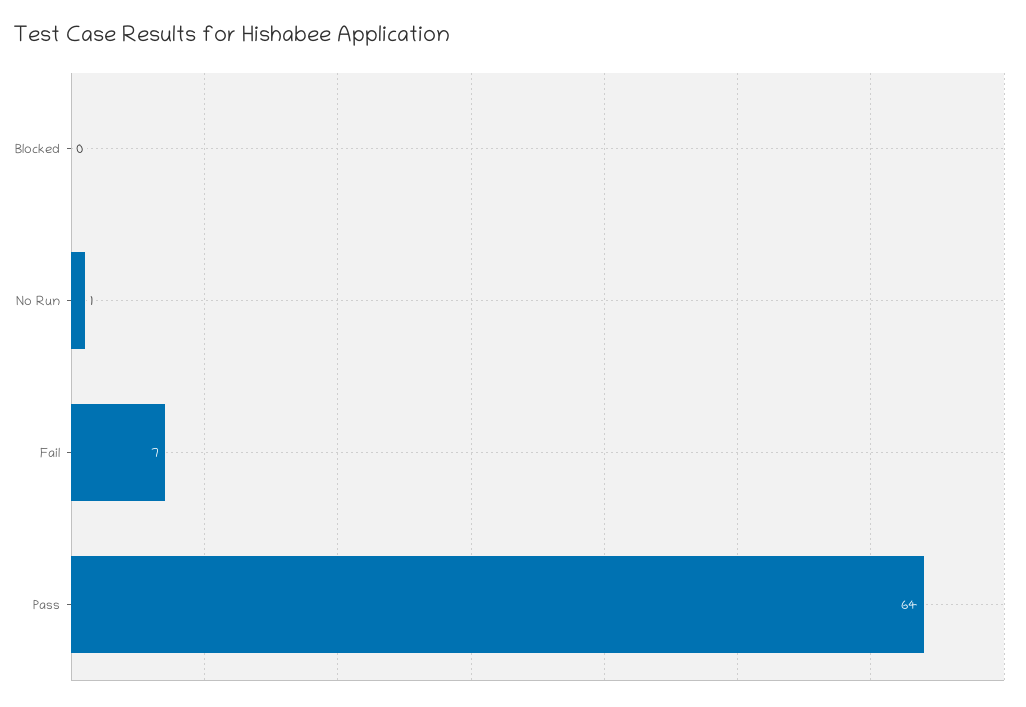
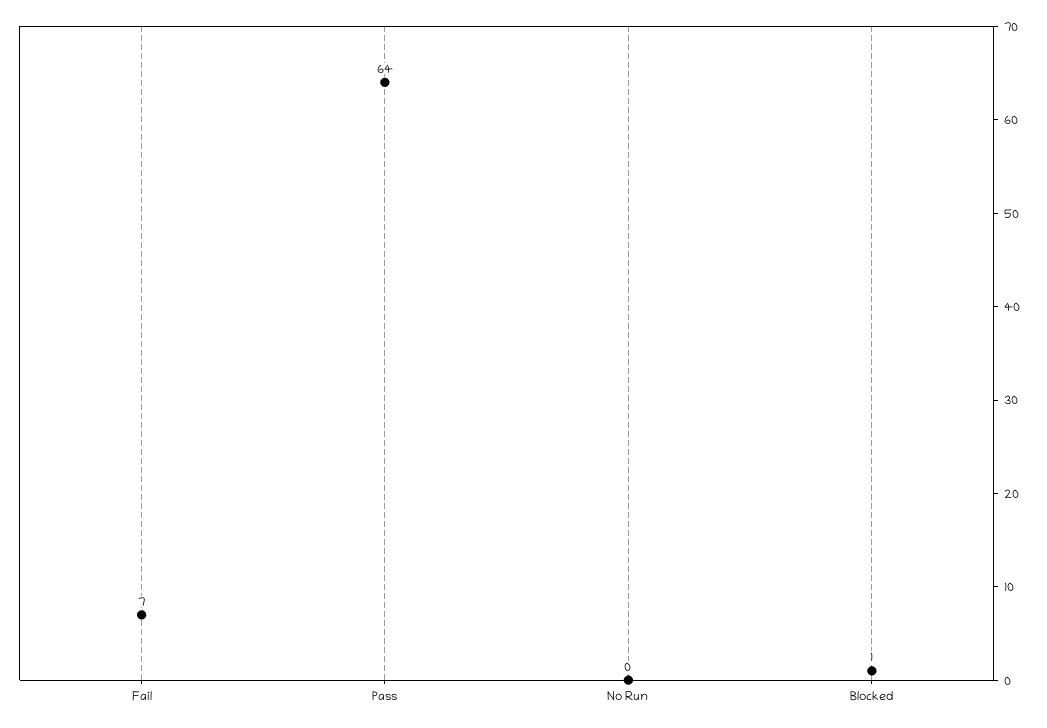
Blocked: 0 -> 1
No Run: 1 -> 0

